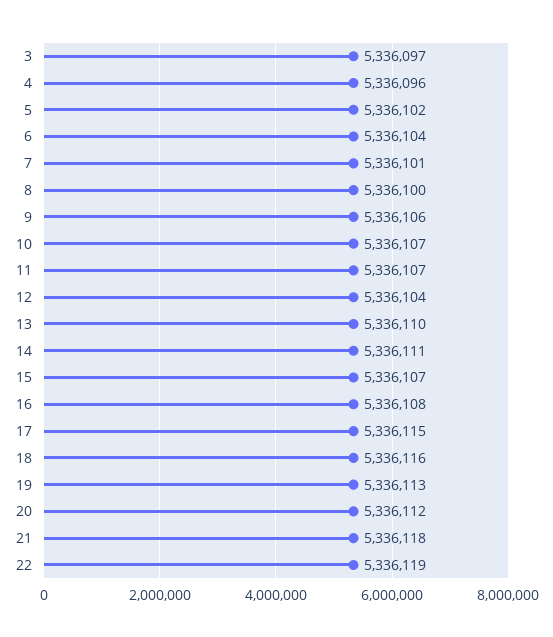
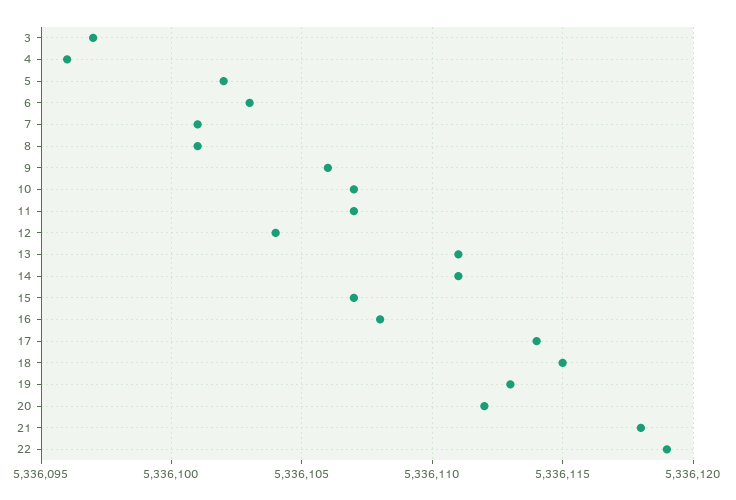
6: 5336104 -> 5336103
8: 5336100 -> 5336101
13: 5336110 -> 5336111
17: 5336115 -> 5336114
18: 5336116 -> 5336115

